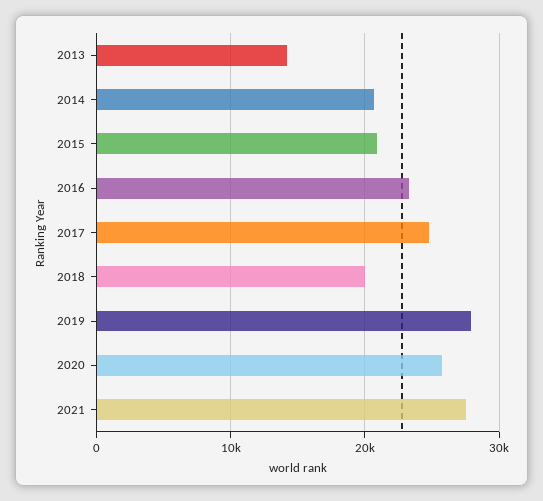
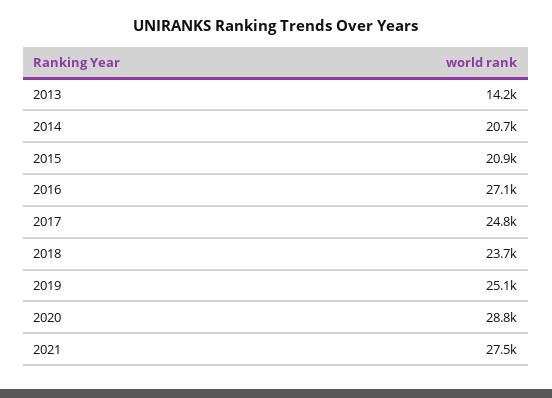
2016: 23000 -> 27100
2018: 20000 -> 23700
2019: 28000 -> 25100
2020: 26000 -> 28800

